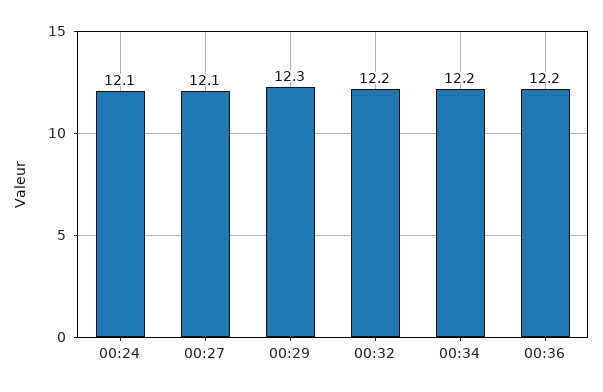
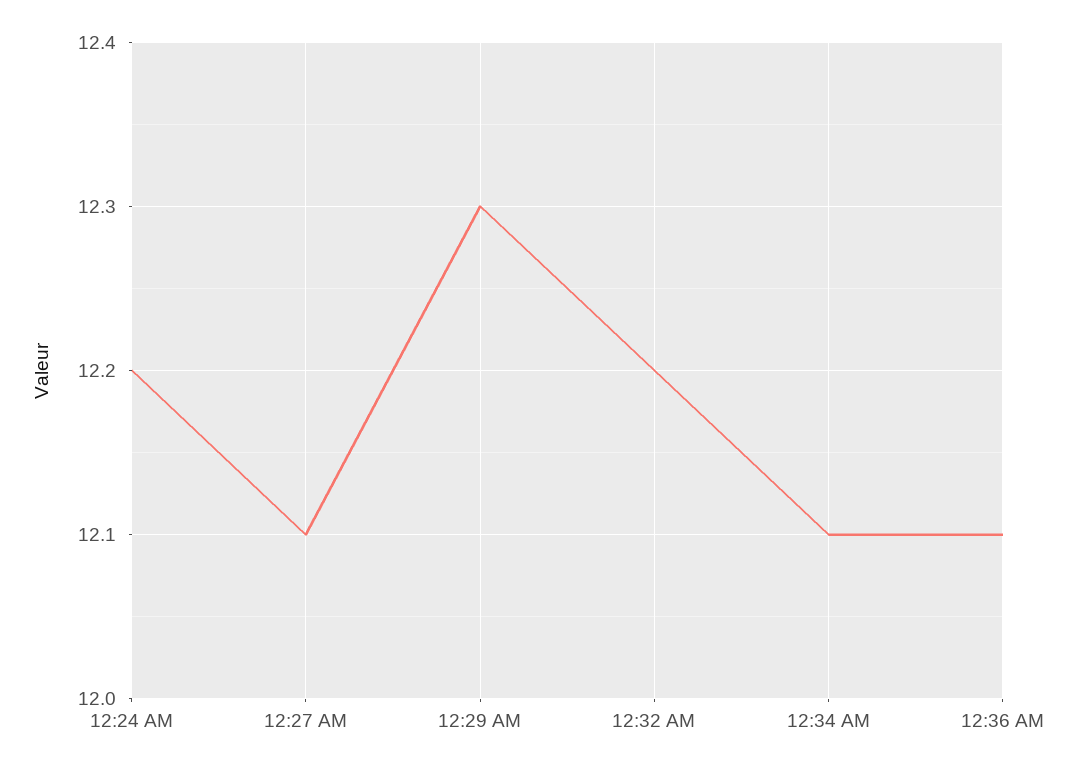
00:24: 12.1 -> 12.2
00:34: 12.2 -> 12.1
00:36: 12.2 -> 12.1

